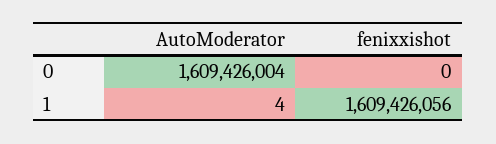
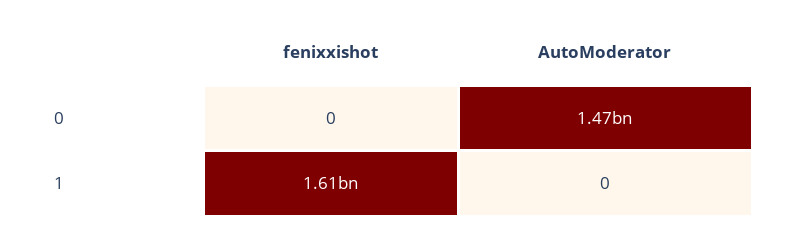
AutoModerator, 0: 1609426004 -> 1470000000
AutoModerator, 1: 4 -> 0

